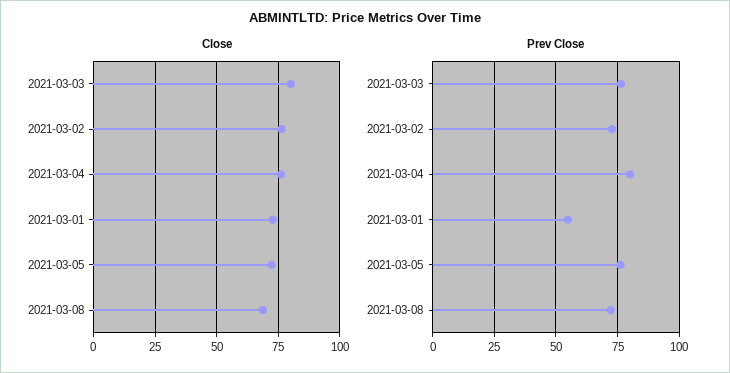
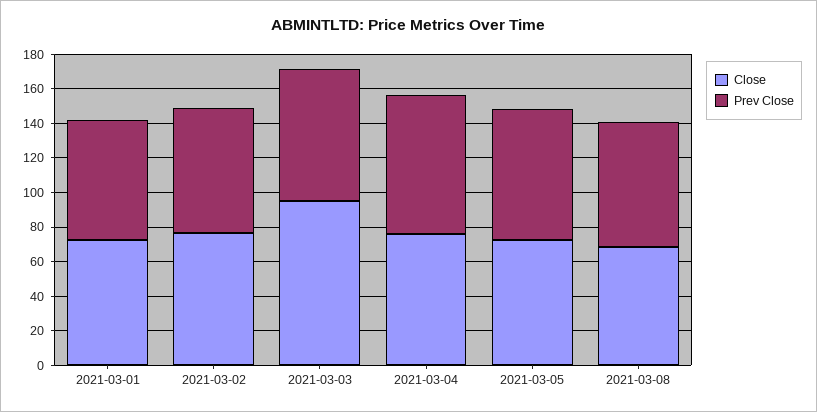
Close, 2021-03-03: 80 -> 95
Prev Close, 2021-03-01: 55 -> 70

